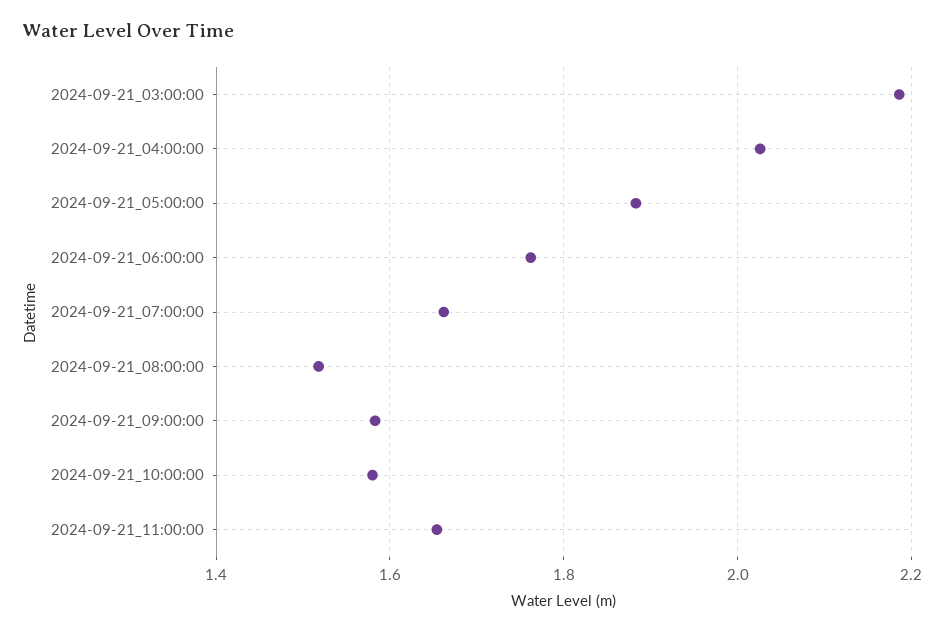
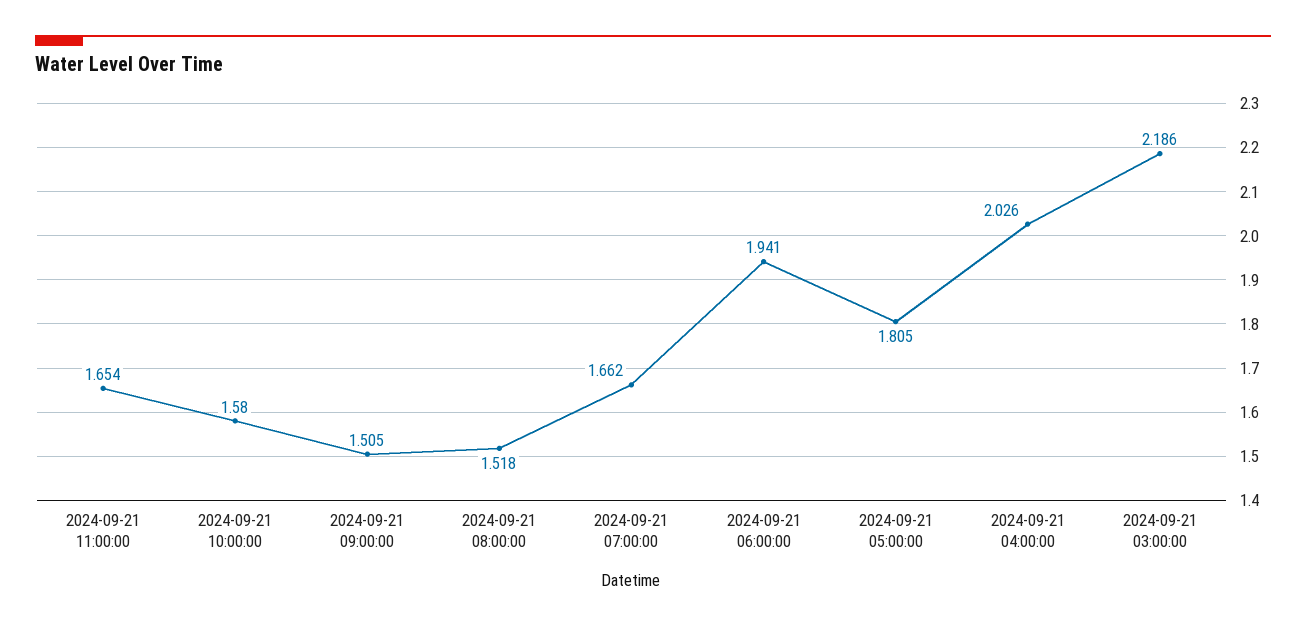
2024-09-21_05:00:00: 1.88 -> 1.805
2024-09-21_06:00:00: 1.76 -> 1.941
2024-09-21_09:00:00: 1.58 -> 1.505

